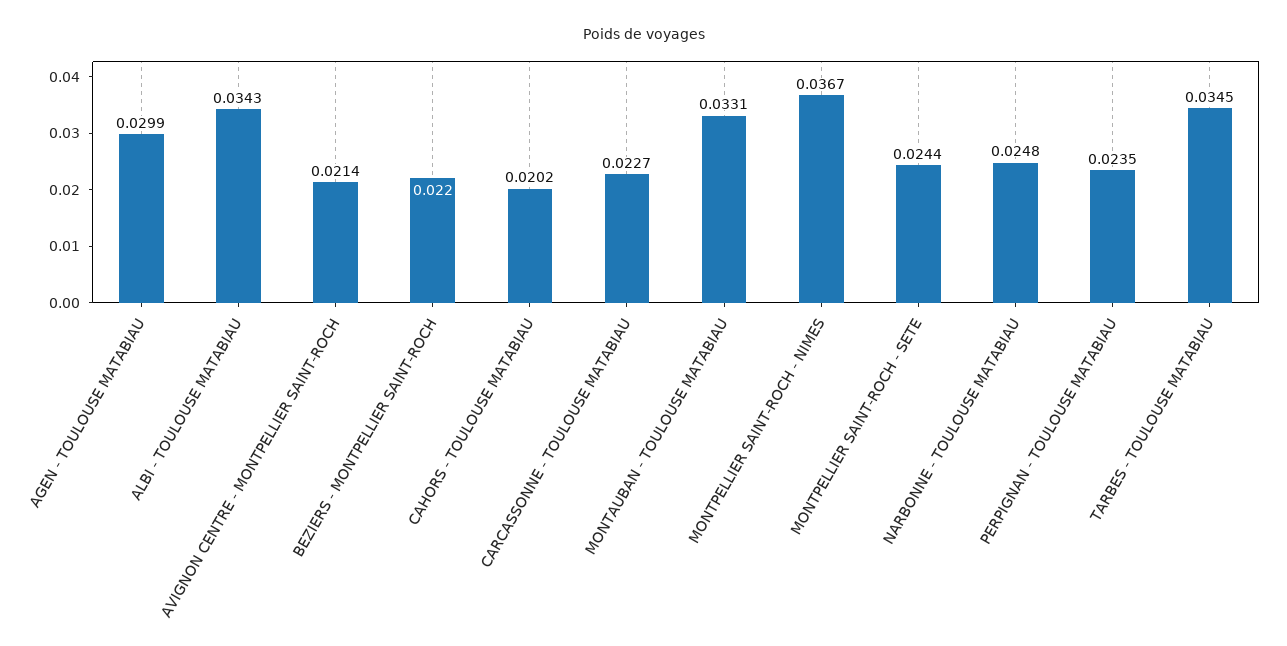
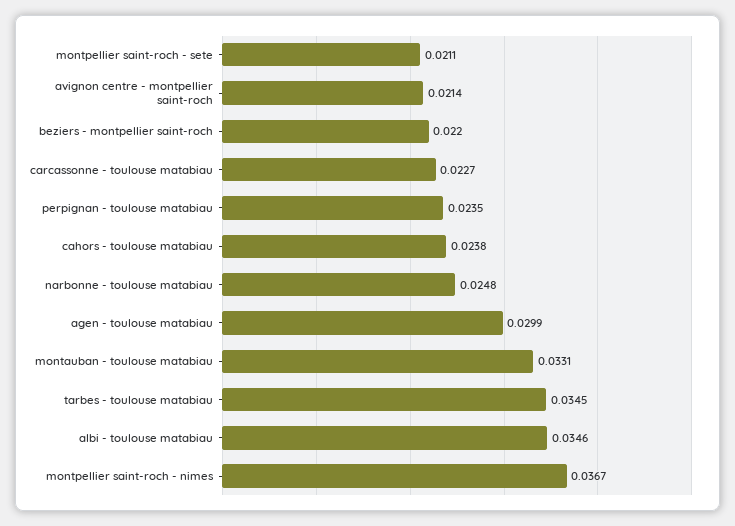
ALBI - TOULOUSE MATABIAU: 0.0343 -> 0.0346
CAHORS - TOULOUSE MATABIAU: 0.0202 -> 0.0238
MONTPELLIER SAINT-ROCH - SETE: 0.0244 -> 0.0211

